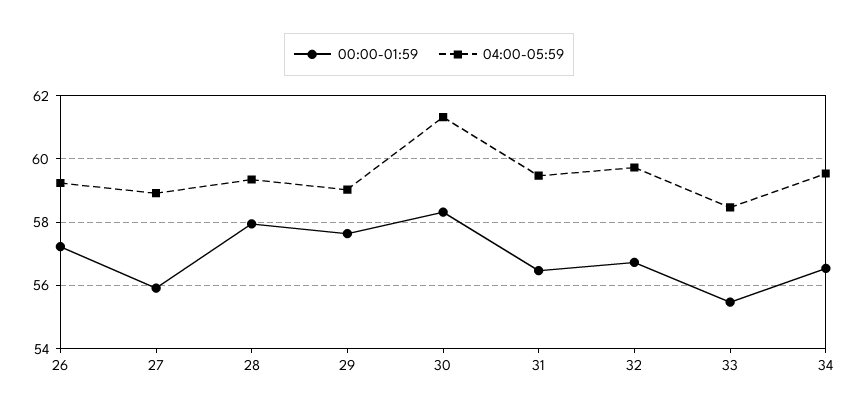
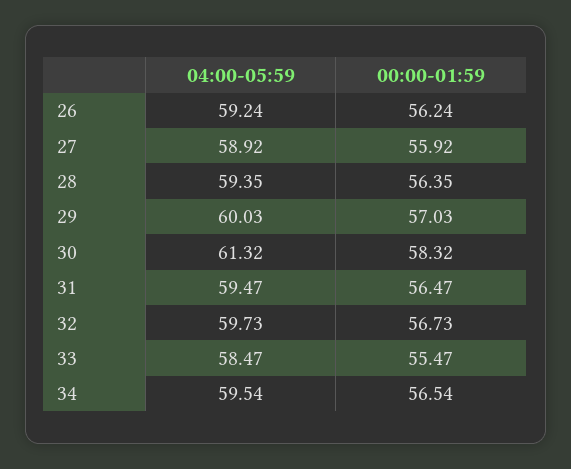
00:00-01:59, 26: 57.2 -> 56.24
00:00-01:59, 28: 58 -> 56.35
00:00-01:59, 29: 57.6 -> 57.03
04:00-05:59, 29: 59 -> 60.03

